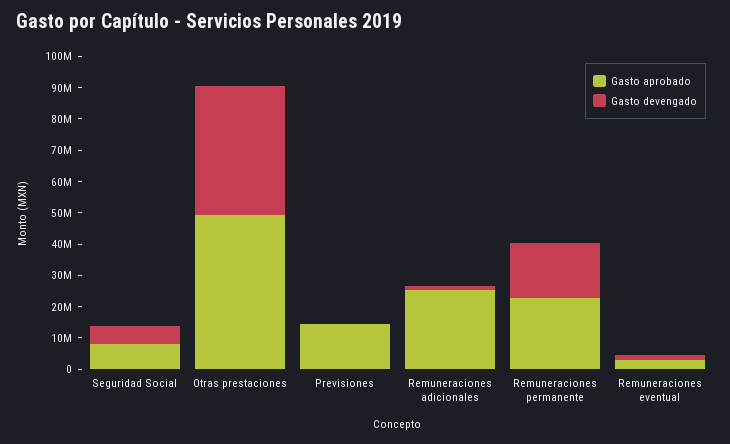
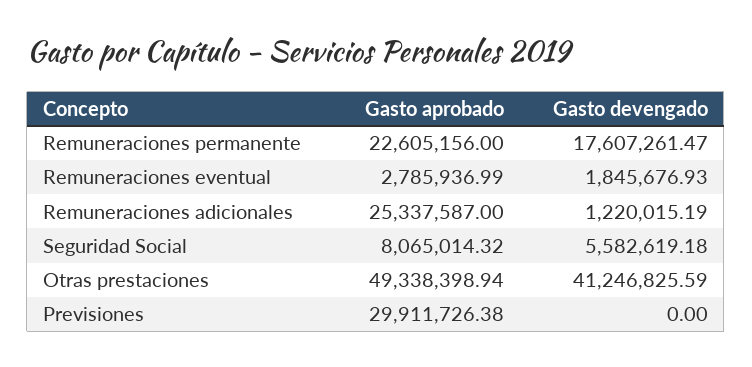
Gasto aprobado, Previsiones: 15000000 -> 29911726.38

